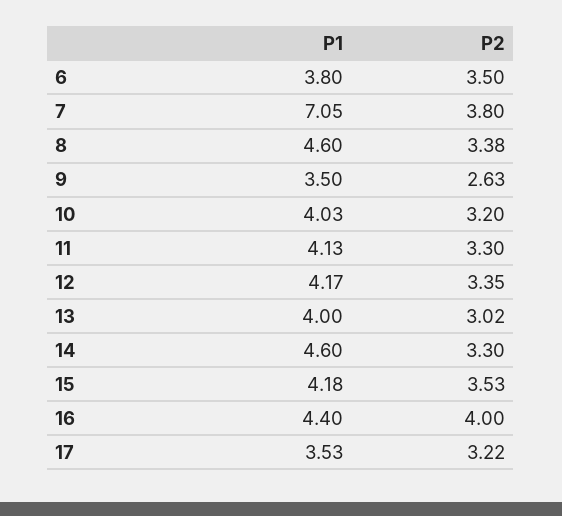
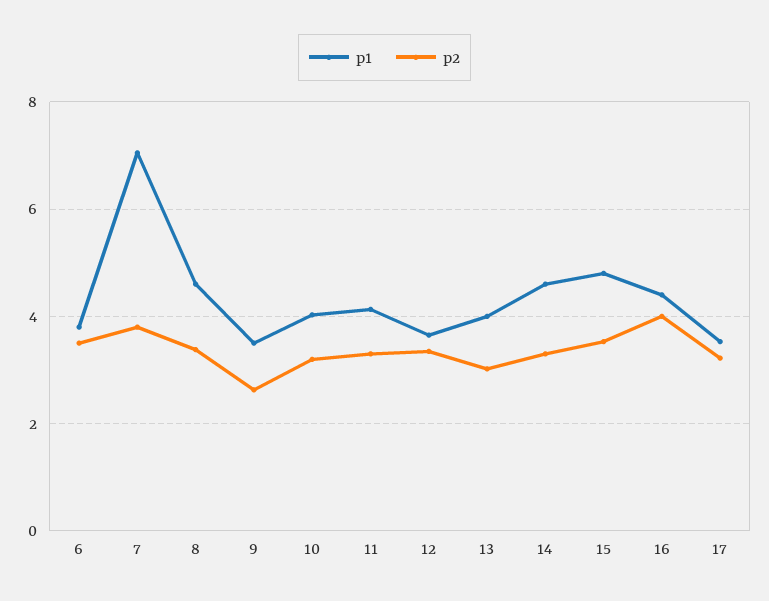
P1, 12: 4.17 -> 3.6
P1, 15: 4.18 -> 4.8

